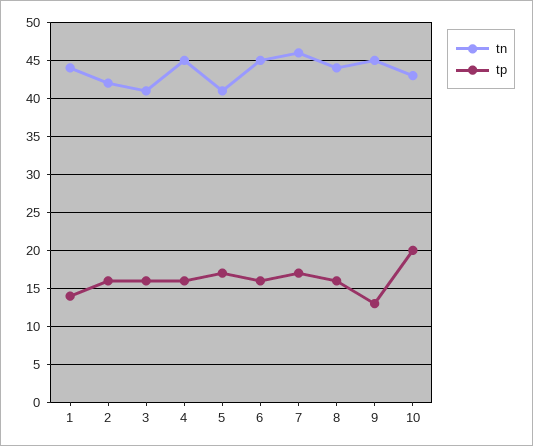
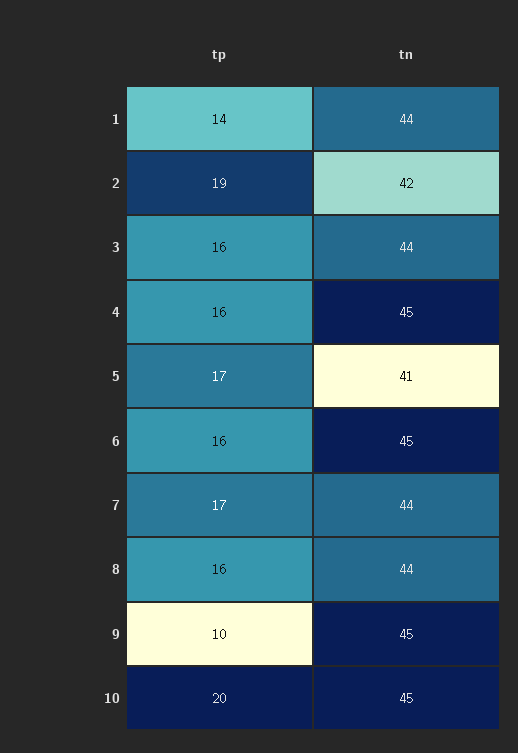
tp, 2: 16 -> 19
tn, 3: 41 -> 44
tn, 7: 46 -> 44
tp, 9: 13 -> 10
tn, 10: 43 -> 45

